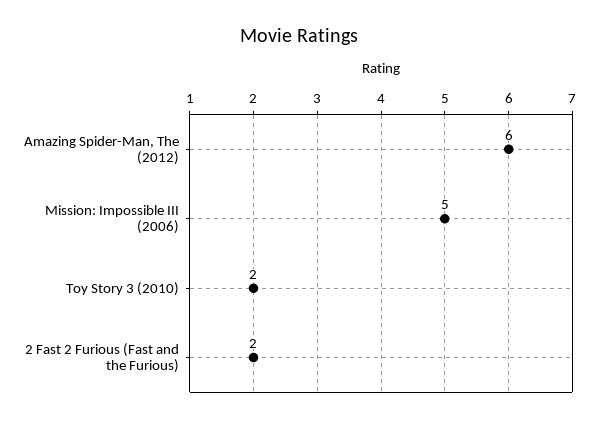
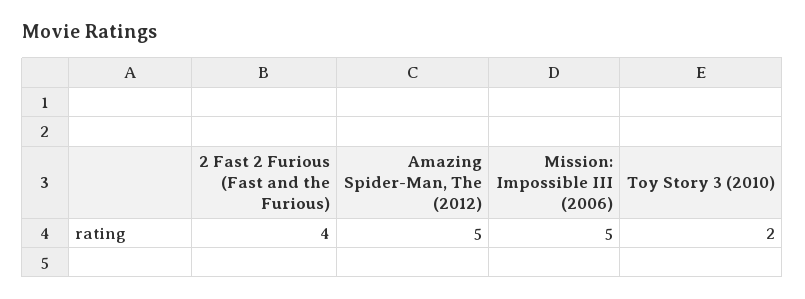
Amazing Spider-Man, The (2012): 6 -> 5
2 Fast 2 Furious (Fast and the Furious): 2 -> 4

